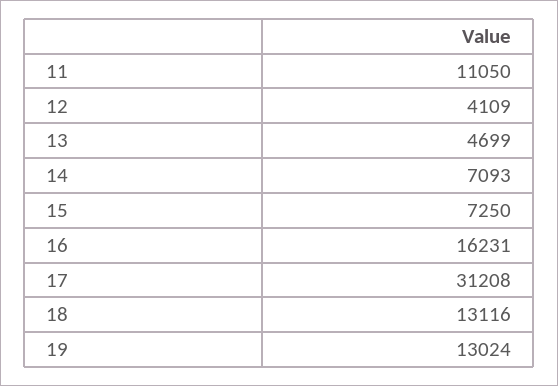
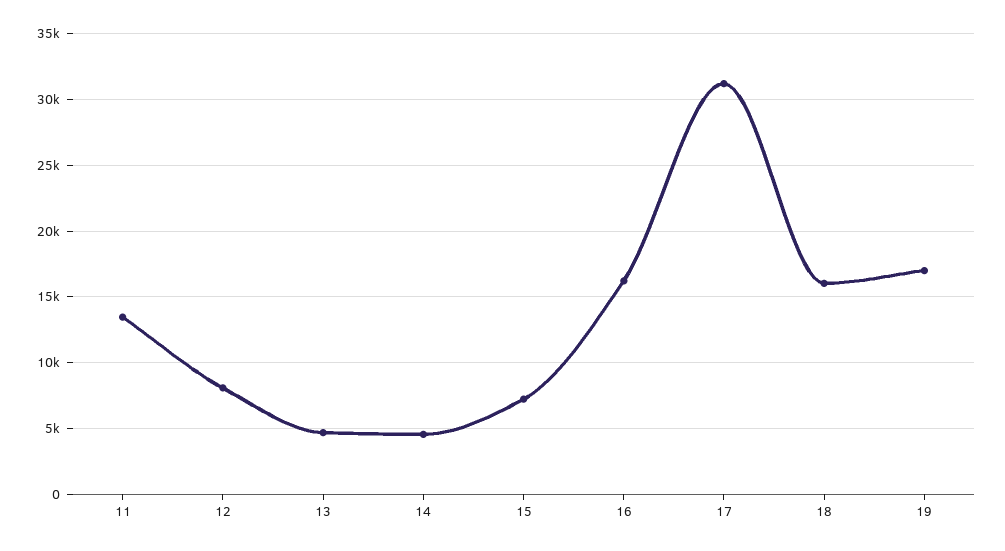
11: 11050 -> 13500
12: 4109 -> 8000
14: 7093 -> 4500
18: 13116 -> 16000
19: 13024 -> 17000

